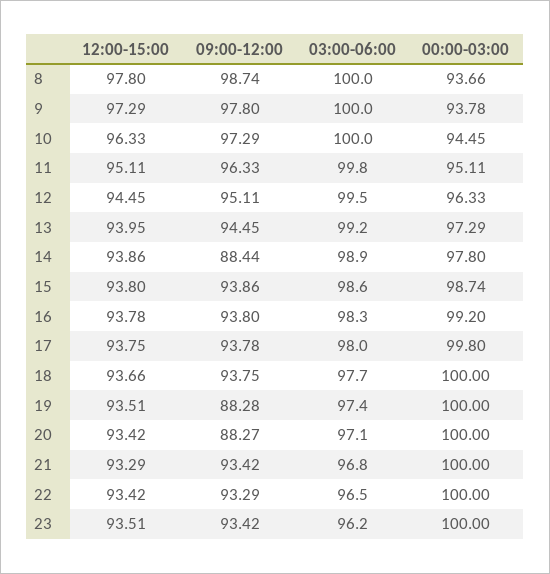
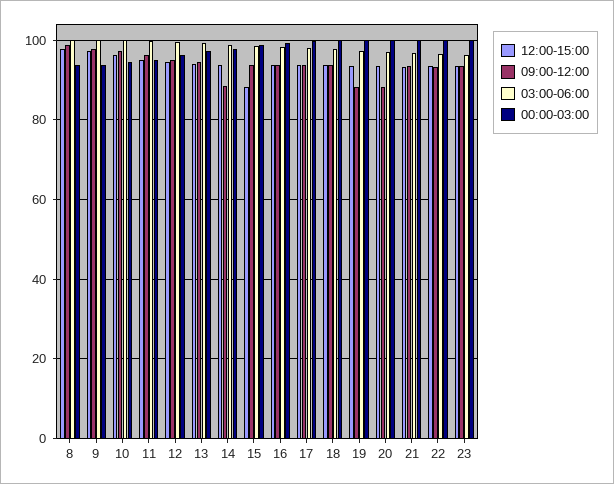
12:00-15:00, 15: 93.8 -> 88

